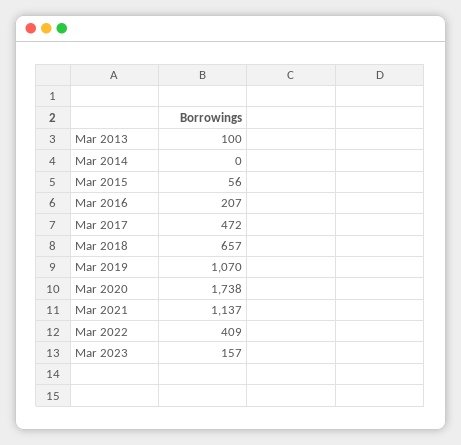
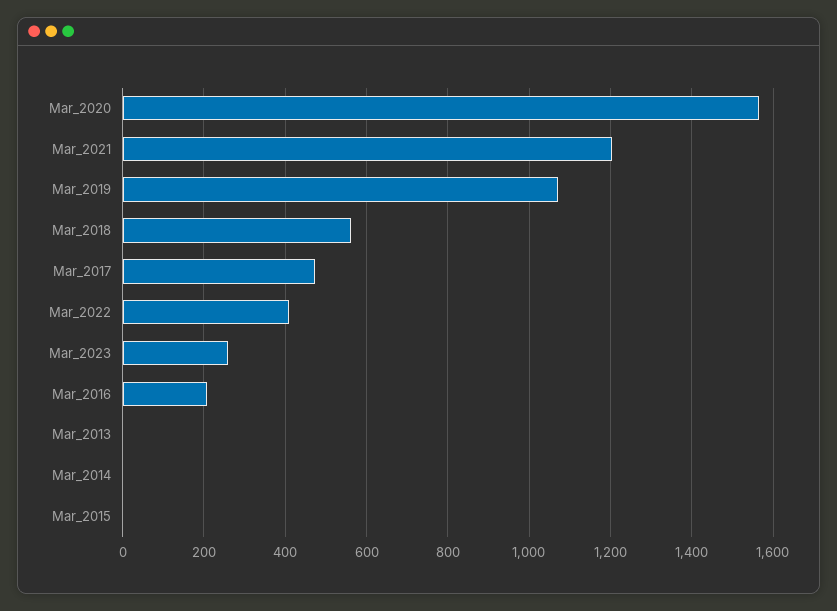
Mar 2013: 100 -> 0
Mar 2015: 56 -> 0
Mar 2018: 657 -> 560
Mar 2020: 1738 -> 1560
Mar 2021: 1137 -> 1200
Mar 2023: 157 -> 260

